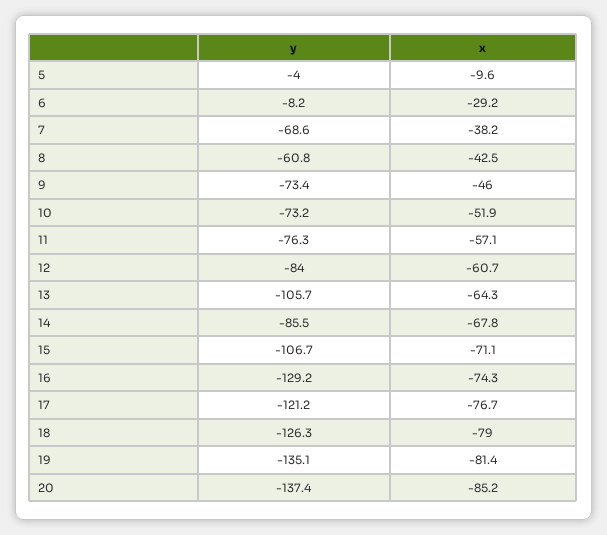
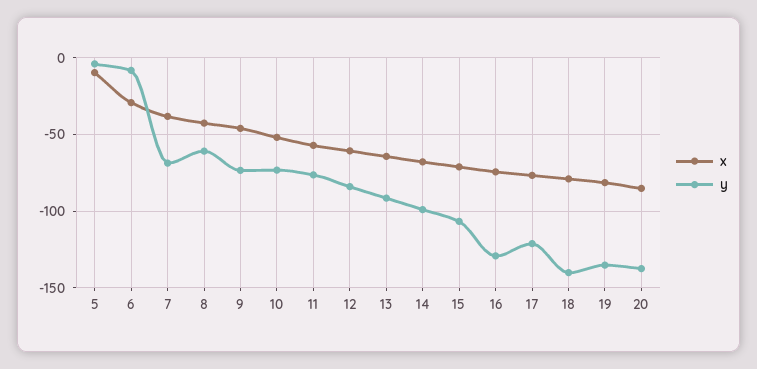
y, 13: -105.7 -> -90
y, 14: -85.5 -> -100
y, 18: -126.3 -> -140

